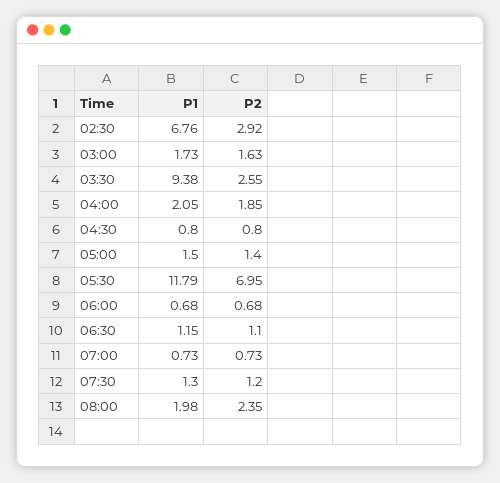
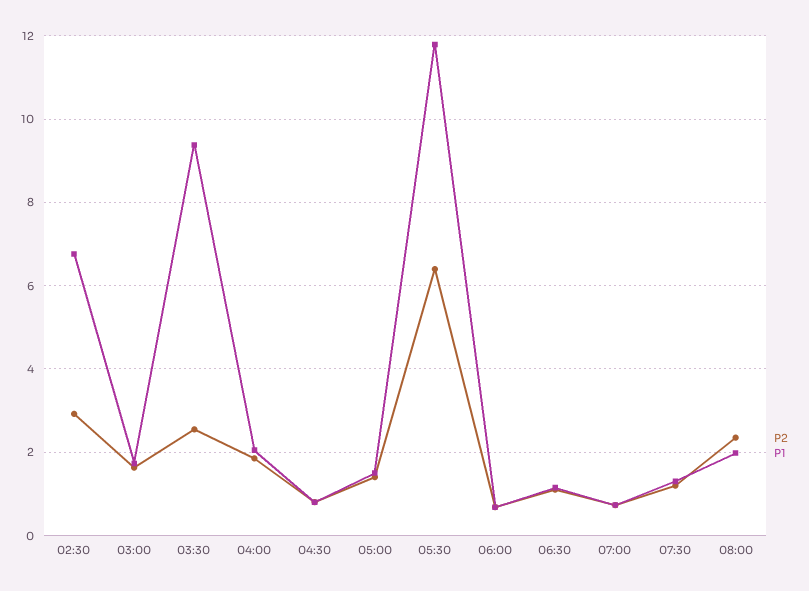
P2, 05:30: 6.95 -> 6.4

